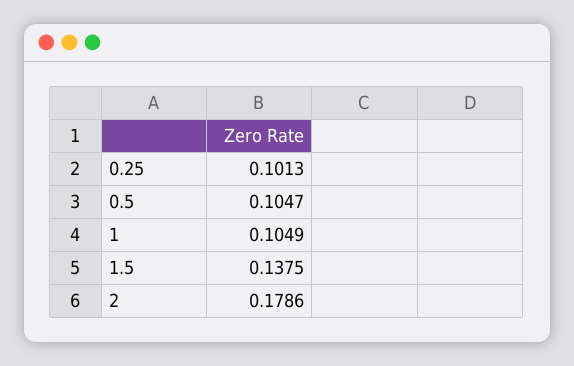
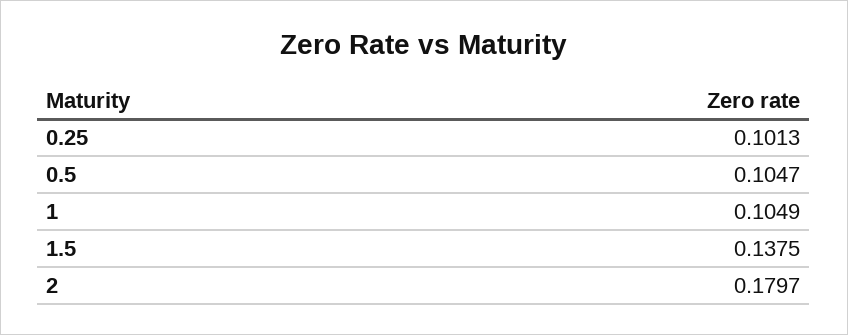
2: 0.1786 -> 0.1797

